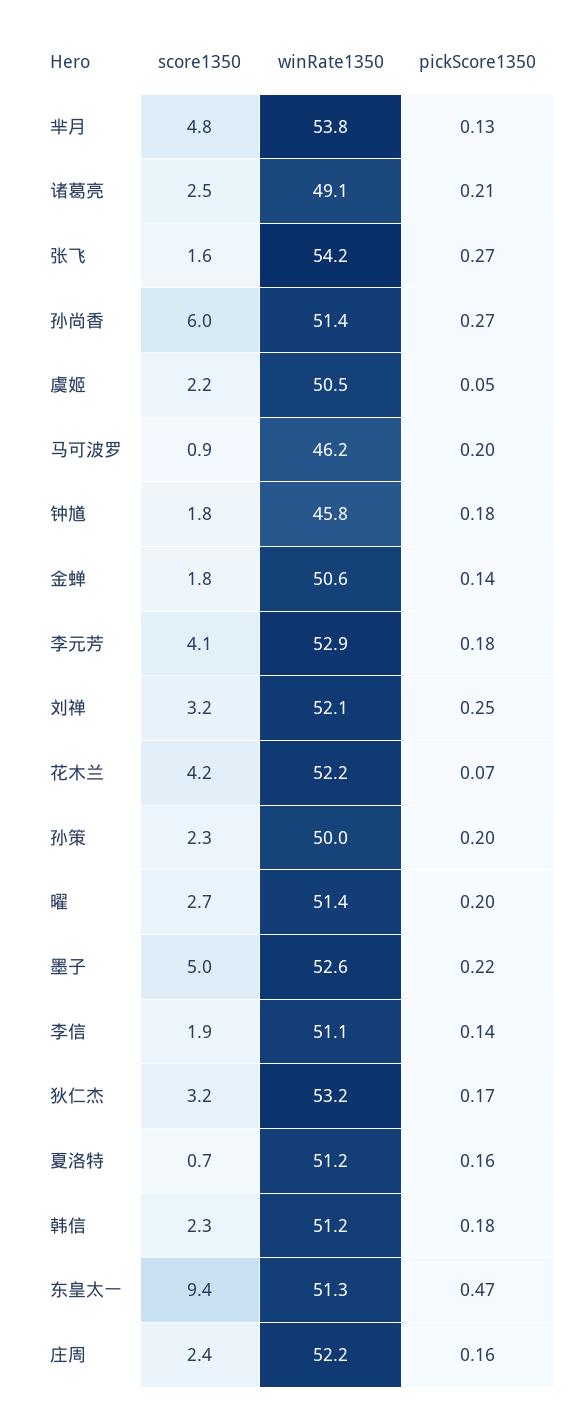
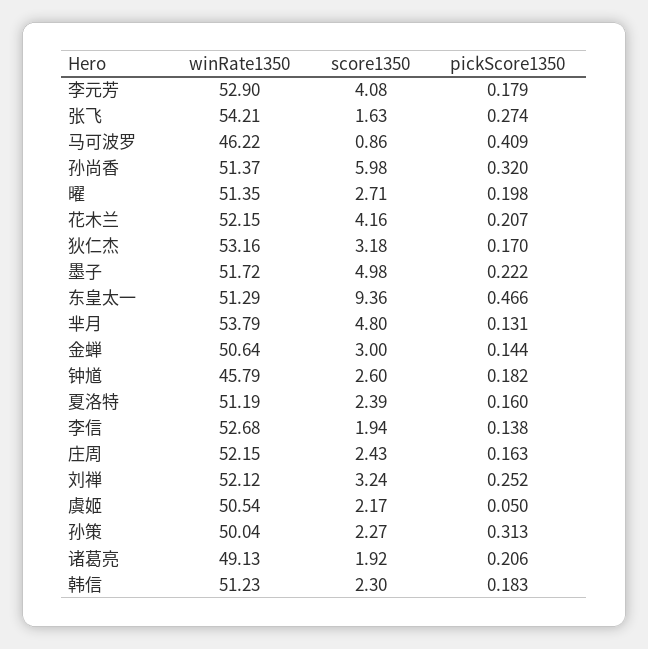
score1350, 诸葛亮: 2.5 -> 1.92
pickScore1350, 孙尚香: 0.27 -> 0.32
pickScore1350, 马可波罗: 0.2 -> 0.409
score1350, 钟馗: 1.8 -> 2.6
score1350, 金蝉: 1.8 -> 3
pickScore1350, 花木兰: 0.07 -> 0.207
pickScore1350, 孙策: 0.2 -> 0.313
winRate1350, 墨子: 52.6 -> 51.72
winRate1350, 李信: 51.1 -> 52.68
score1350, 夏洛特: 0.7 -> 2.39

